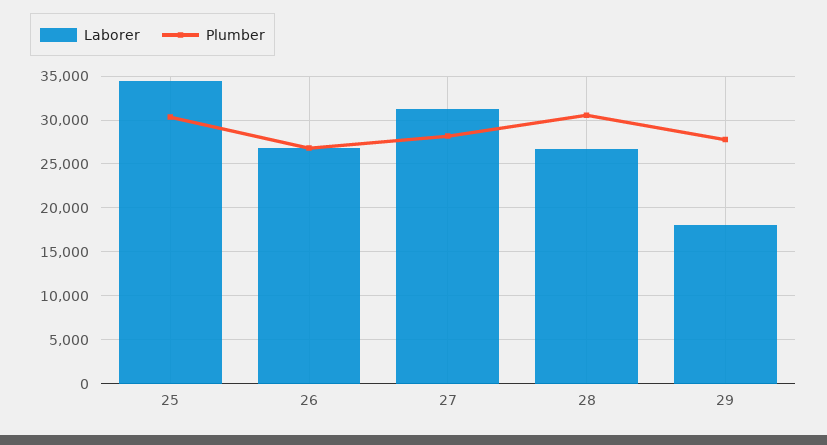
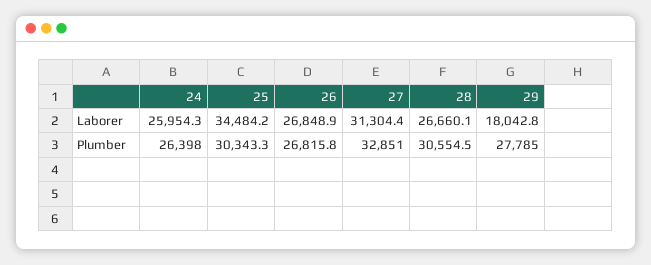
Plumber, 27: 28000 -> 32851
Laborer, 24: none -> 25954.3
Plumber, 24: none -> 26398

